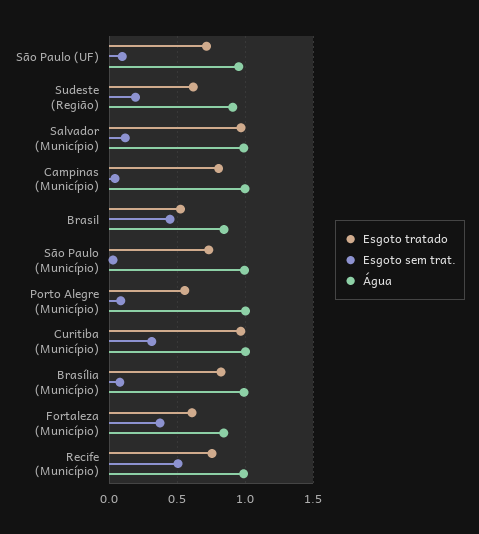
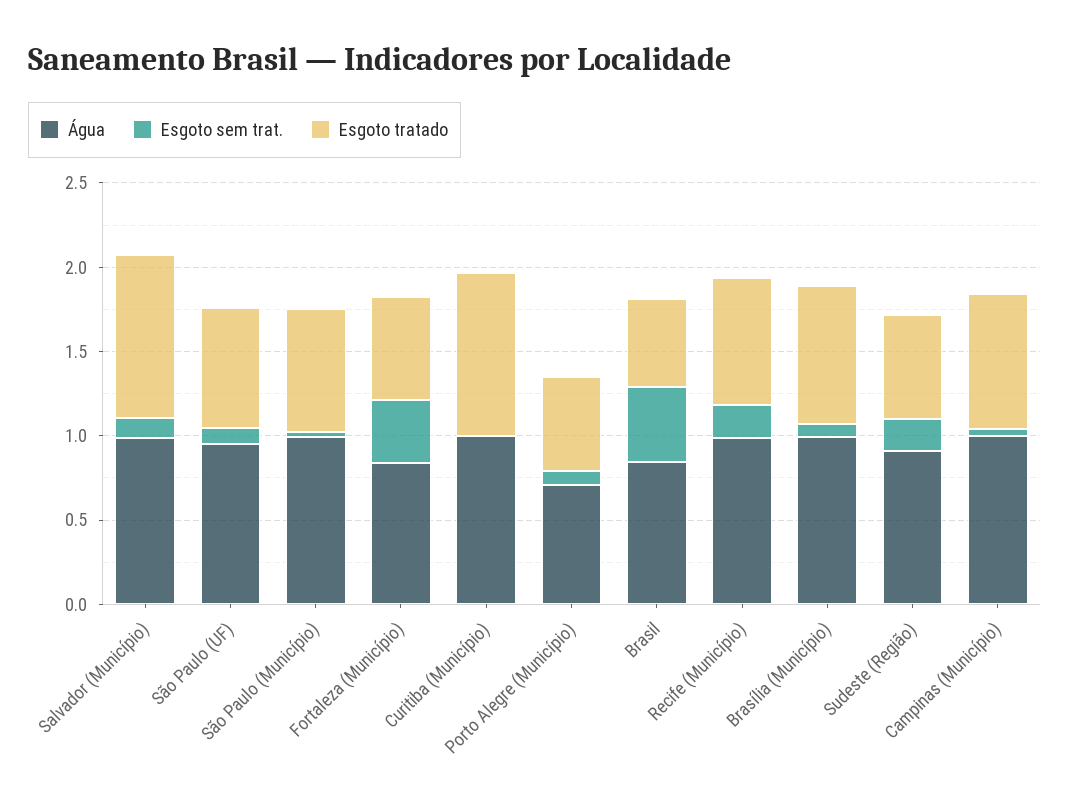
Água, Porto Alegre (Município): 1 -> 0.7
Esgoto sem trat., Curitiba (Município): 0.3 -> 0
Esgoto sem trat., Recife (Município): 0.5 -> 0.2

